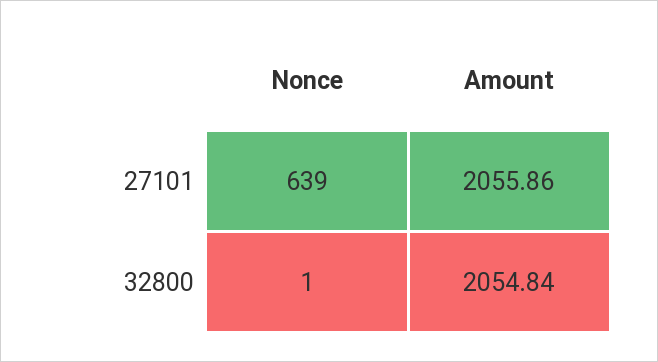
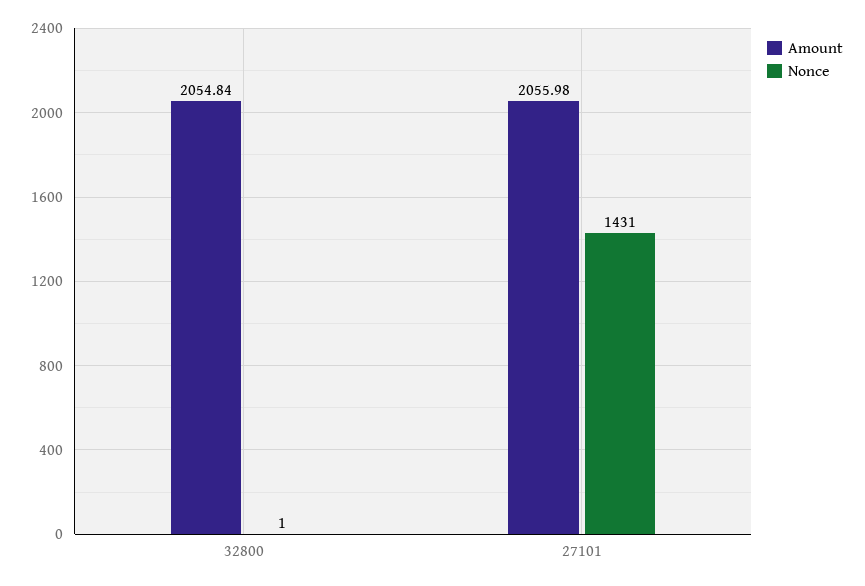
Nonce, 27101: 639 -> 1431
Amount, 27101: 2055.86 -> 2055.98

